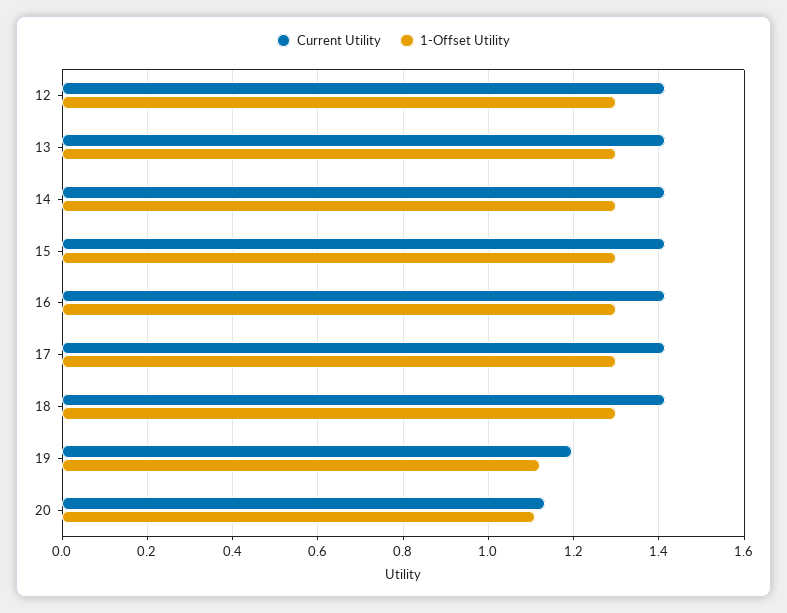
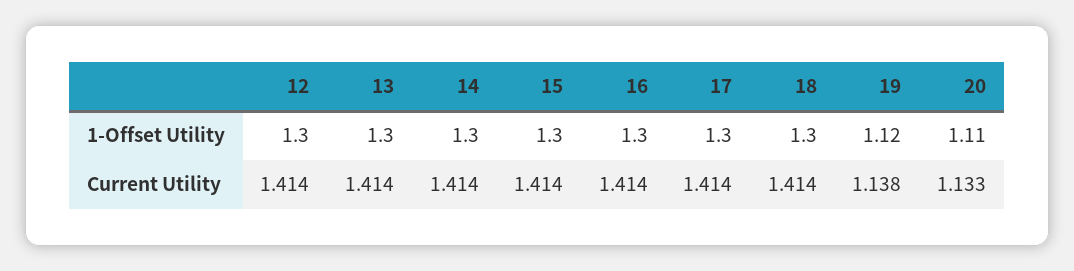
Current Utility, 19: 1.2 -> 1.138

